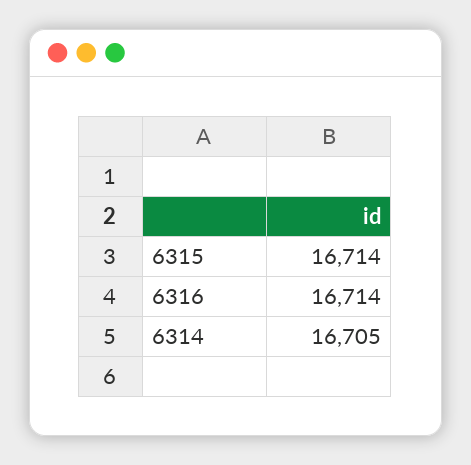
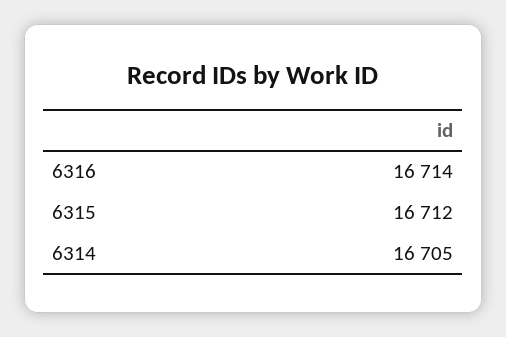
6315: 16714 -> 16712

